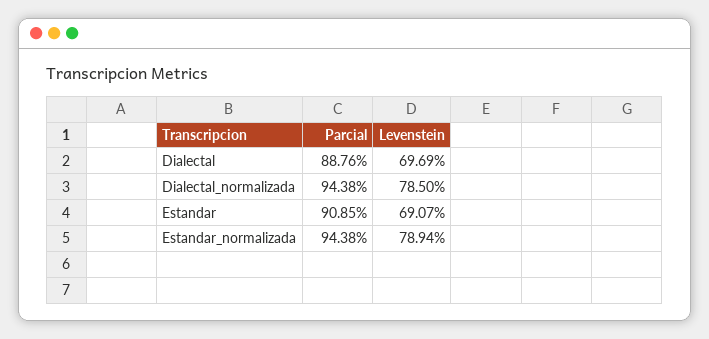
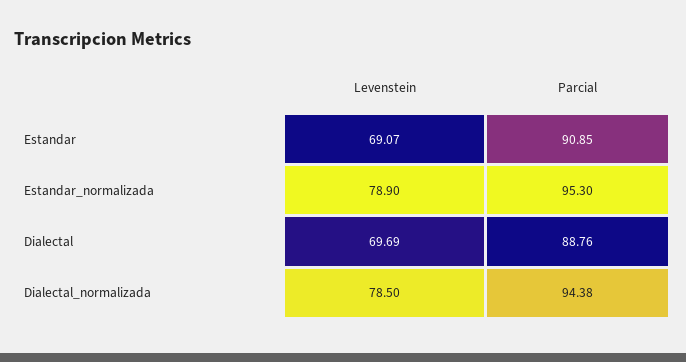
Parcial, Estandar_normalizada: 94.38 -> 95.3
Levenstein, Estandar_normalizada: 78.94 -> 78.9

